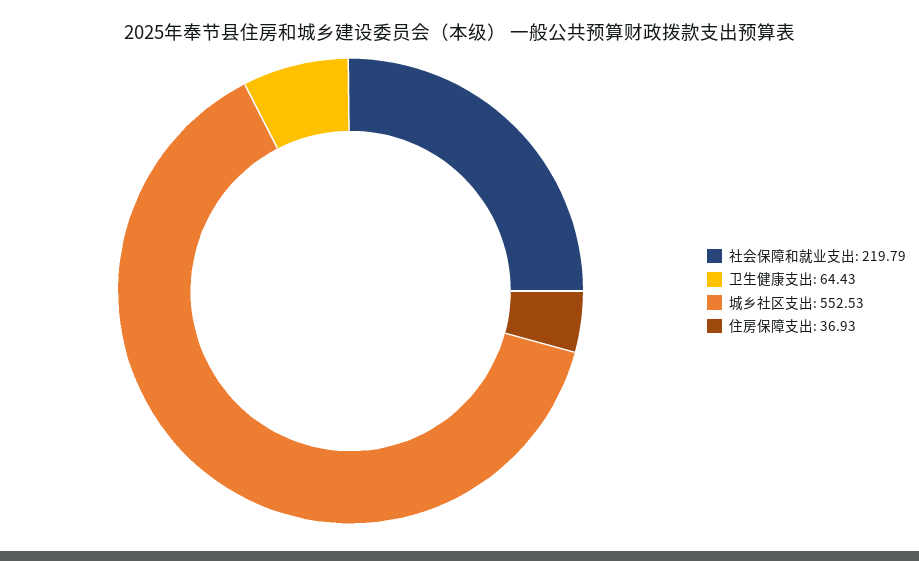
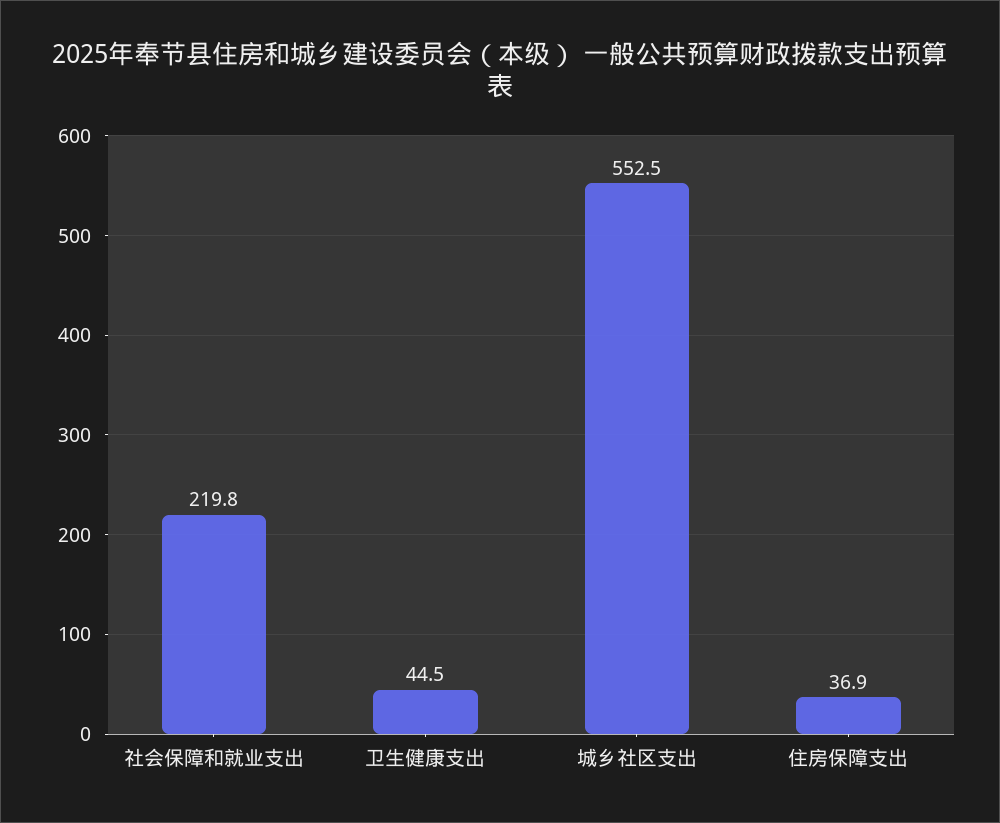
卫生健康支出: 64.43 -> 44.5

